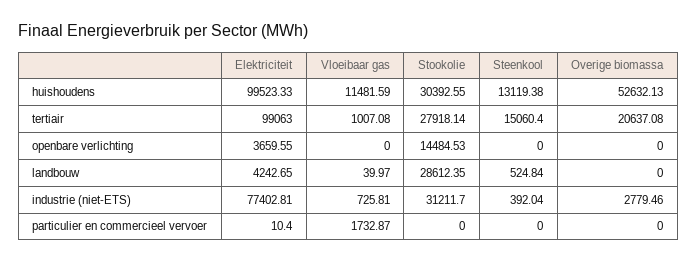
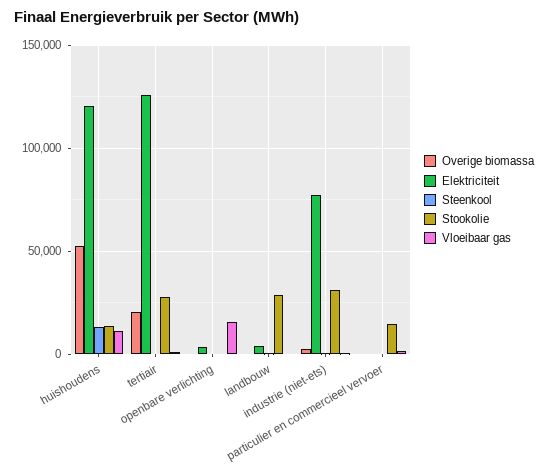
Elektriciteit, huishoudens: 99523.33 -> 120000
Stookolie, huishoudens: 30392.55 -> 15000
Elektriciteit, tertiair: 99063 -> 125000
Steenkool, tertiair: 15060.4 -> 0
Vloeibaar gas, openbare verlichting: 0 -> 15000
Stookolie, openbare verlichting: 14484.53 -> 0
Stookolie, particulier en commercieel vervoer: 0 -> 15000

